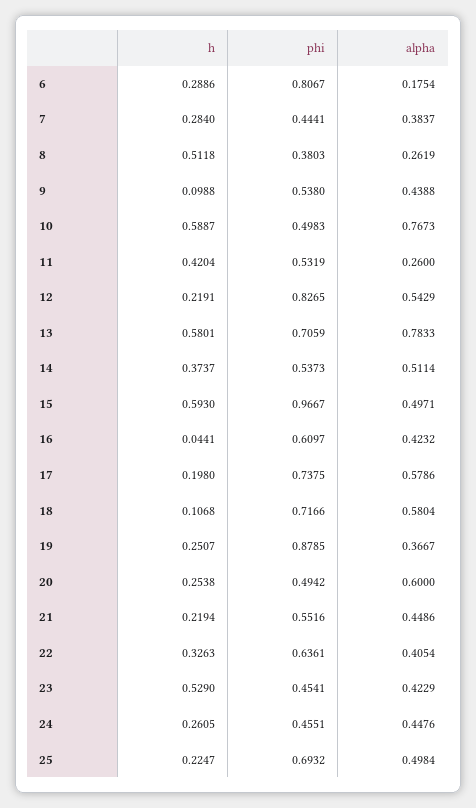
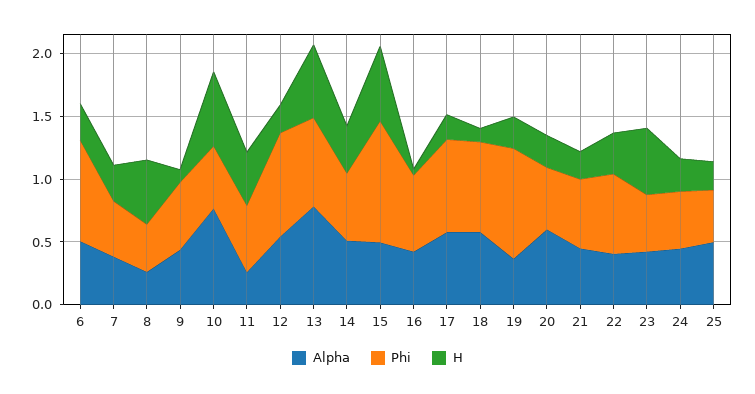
alpha, 6: 0.1754 -> 0.5
phi, 25: 0.6932 -> 0.4

